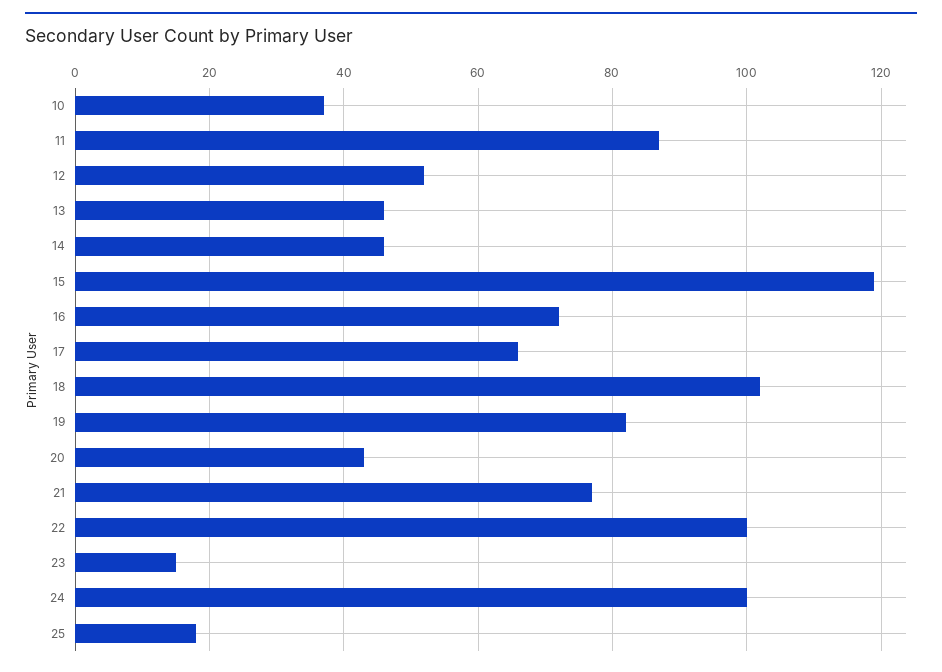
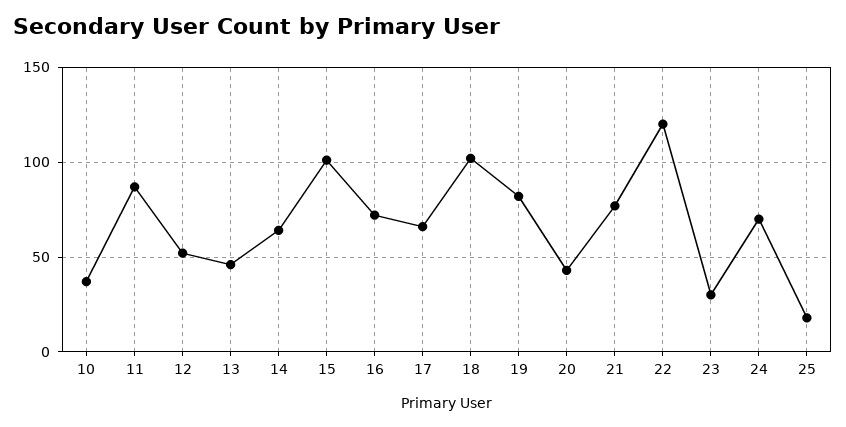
14: 45 -> 65
15: 120 -> 100
22: 100 -> 120
23: 15 -> 30
24: 100 -> 70

